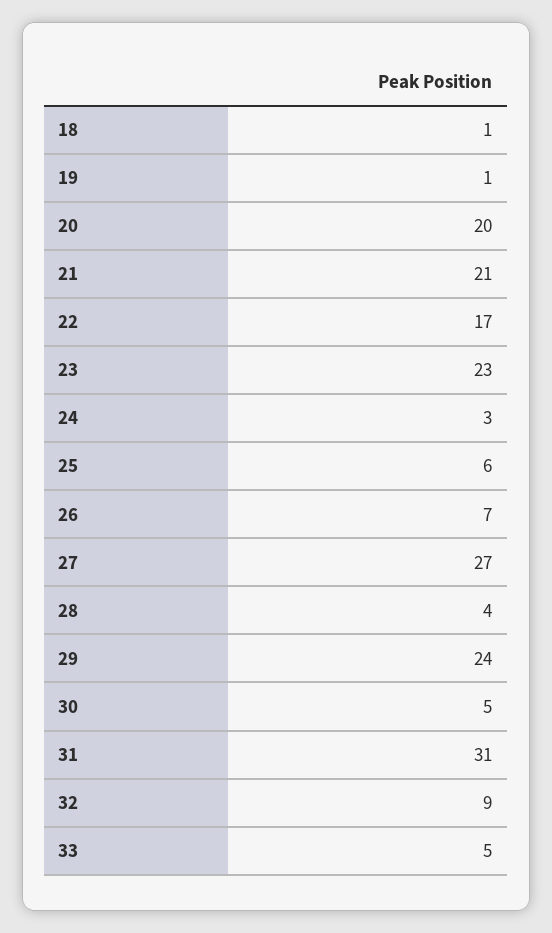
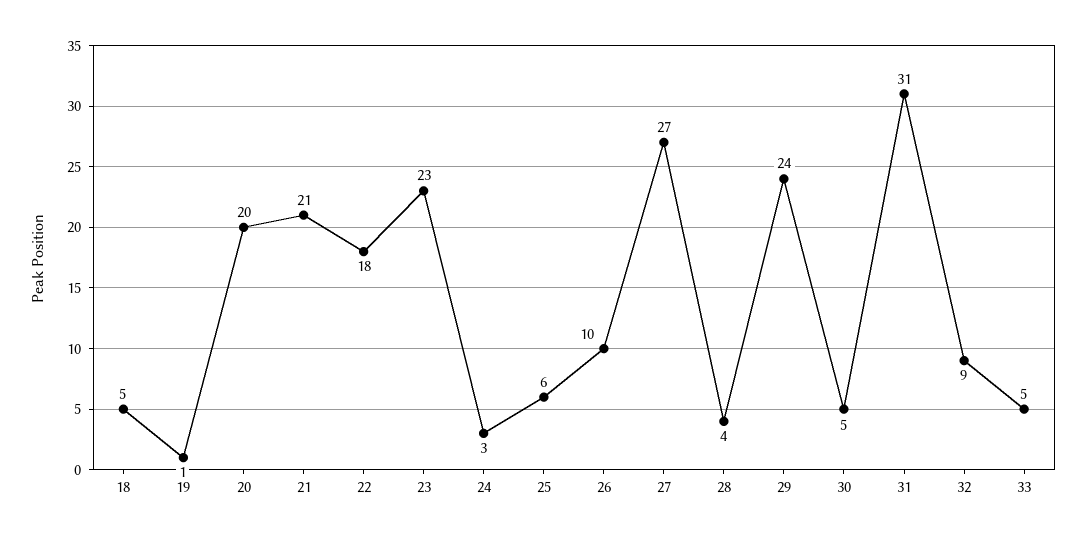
18: 1 -> 5
22: 17 -> 18
26: 7 -> 10

